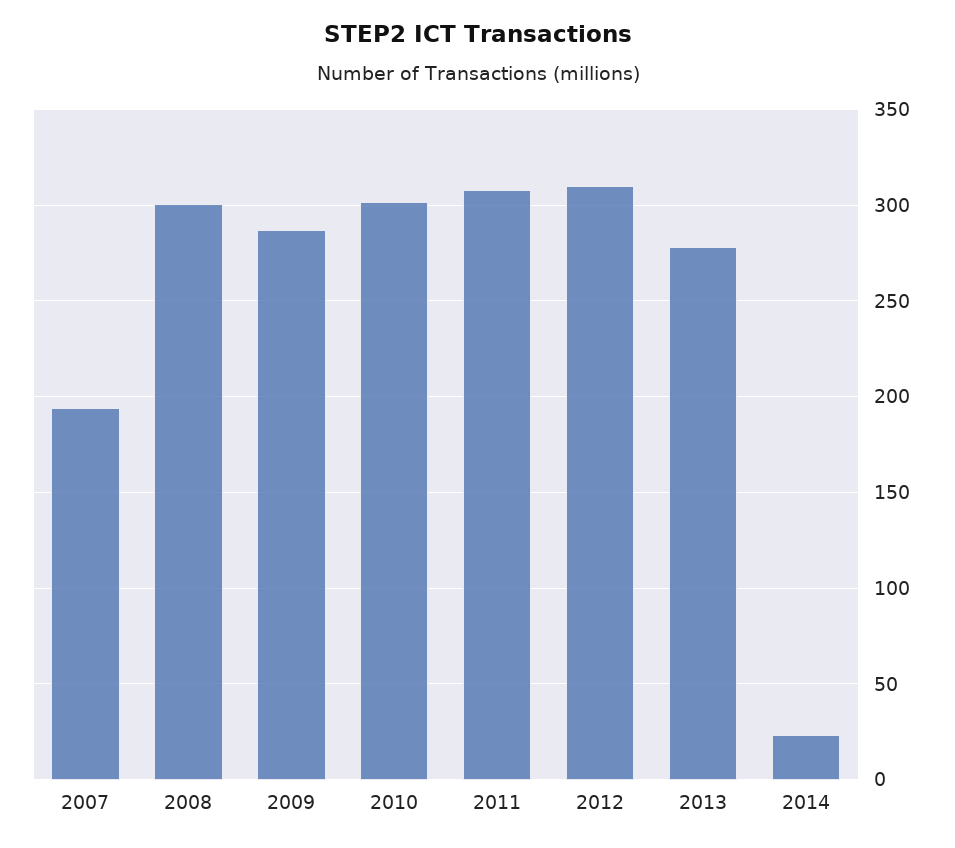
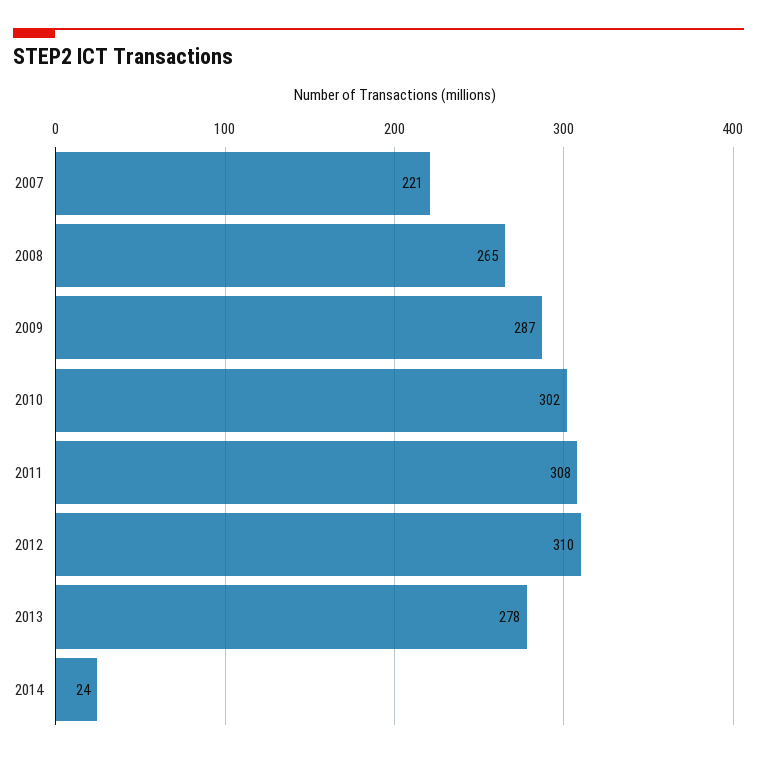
2007: 195 -> 221
2008: 300 -> 265

